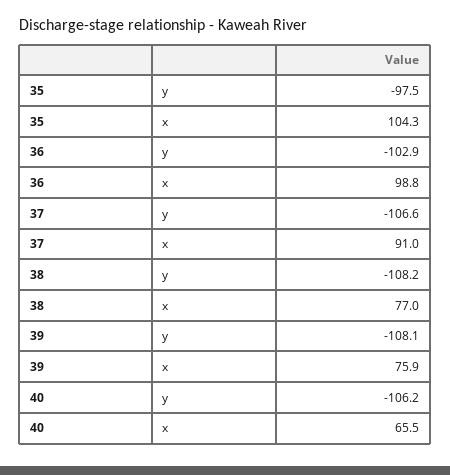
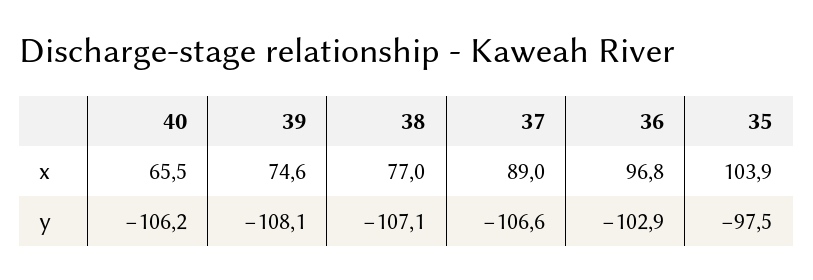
35, x: 104.3 -> 103.9
36, x: 98.8 -> 96.8
37, x: 91 -> 89
38, y: -108.2 -> -107.1
39, x: 75.9 -> 74.6

